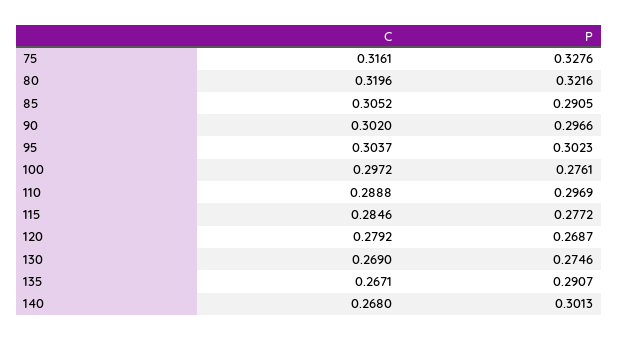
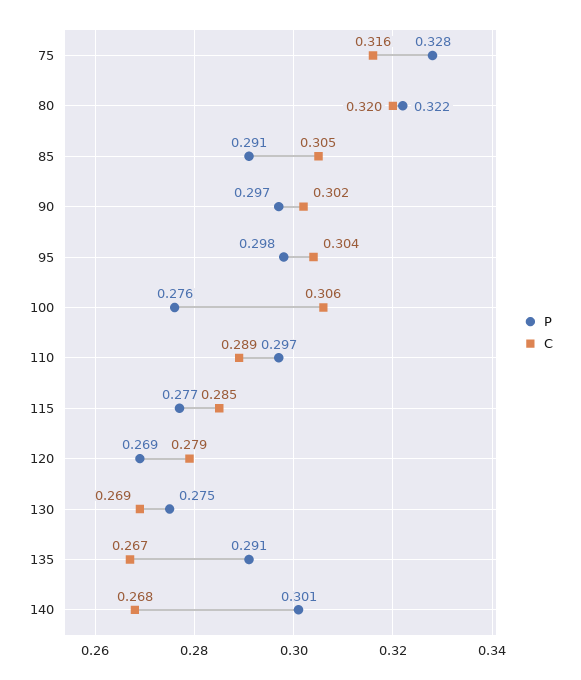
P, 95: 0.3023 -> 0.298
C, 100: 0.2972 -> 0.306

